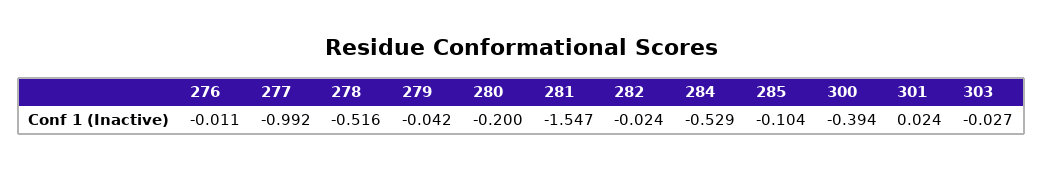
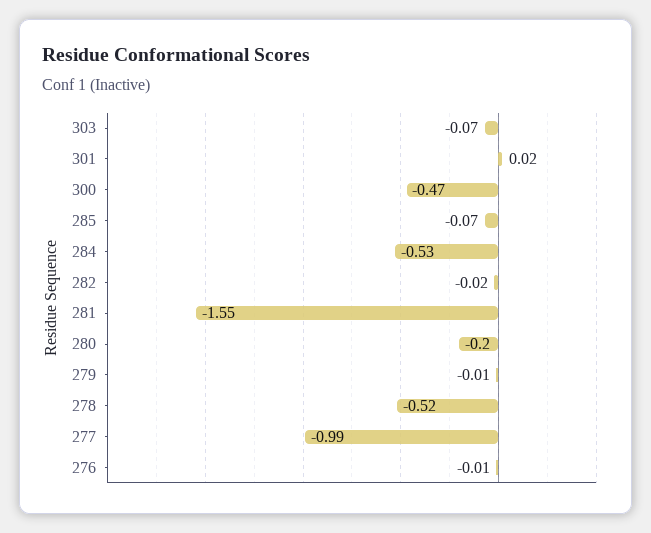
279: -0.042 -> -0.01
285: -0.104 -> -0.07
300: -0.394 -> -0.47
303: -0.027 -> -0.07

